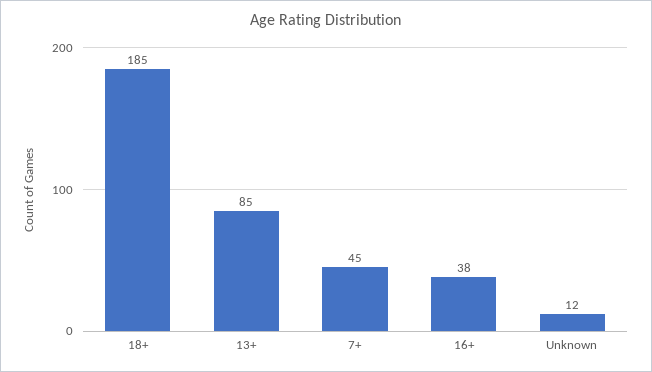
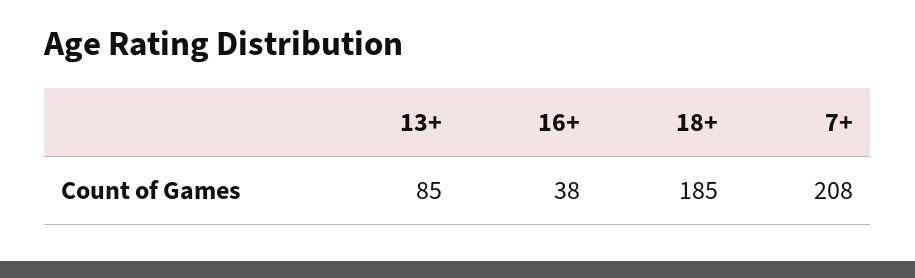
7+: 45 -> 208
Unknown: 12 -> none

